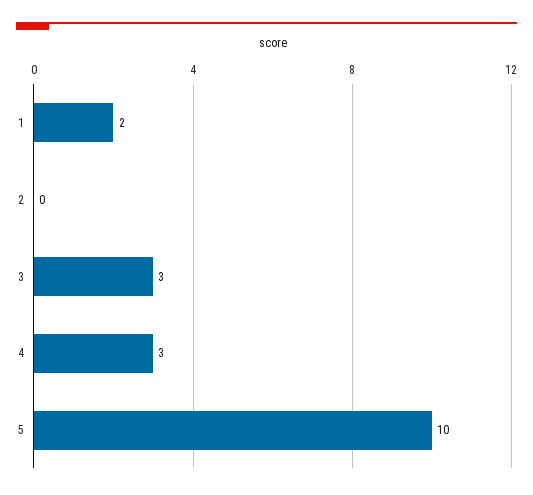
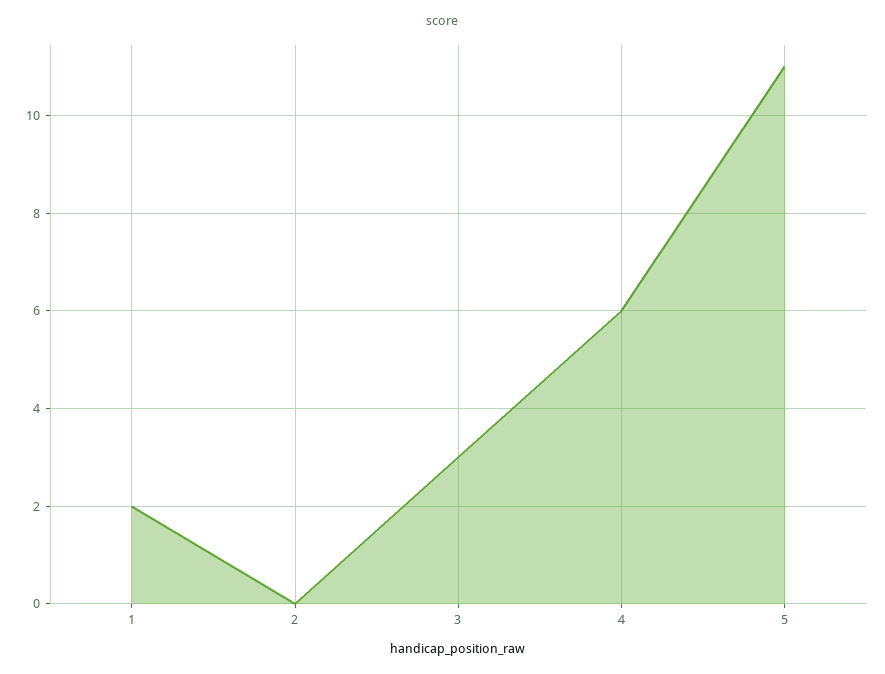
4: 3 -> 6
5: 10 -> 11

